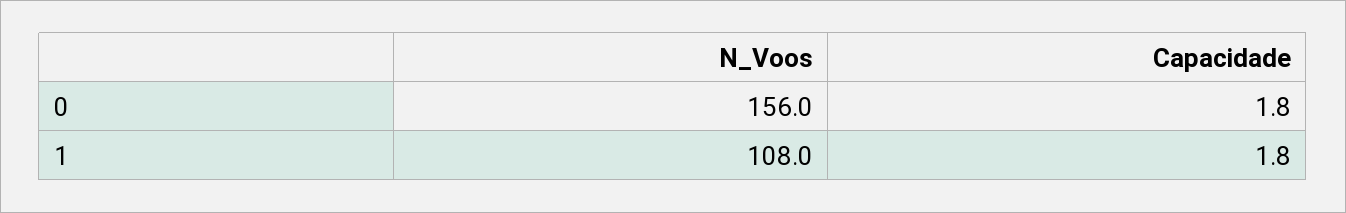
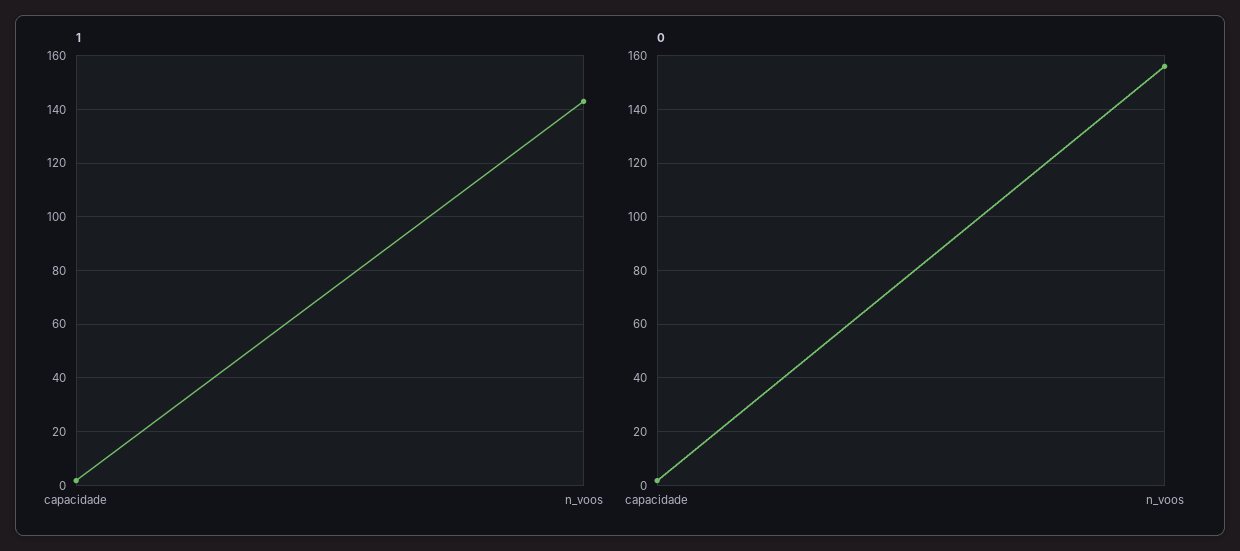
1, N_Voos: 108 -> 142.5

